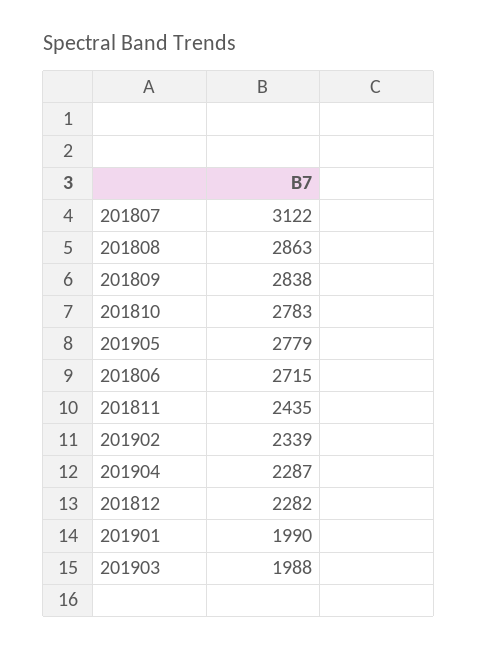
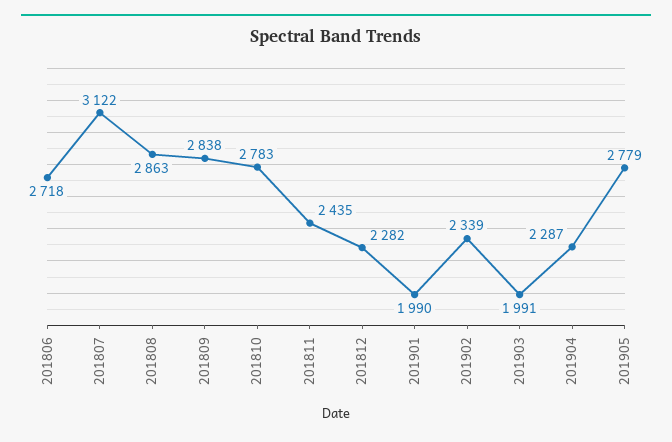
201806: 2715 -> 2718
201903: 1988 -> 1991

